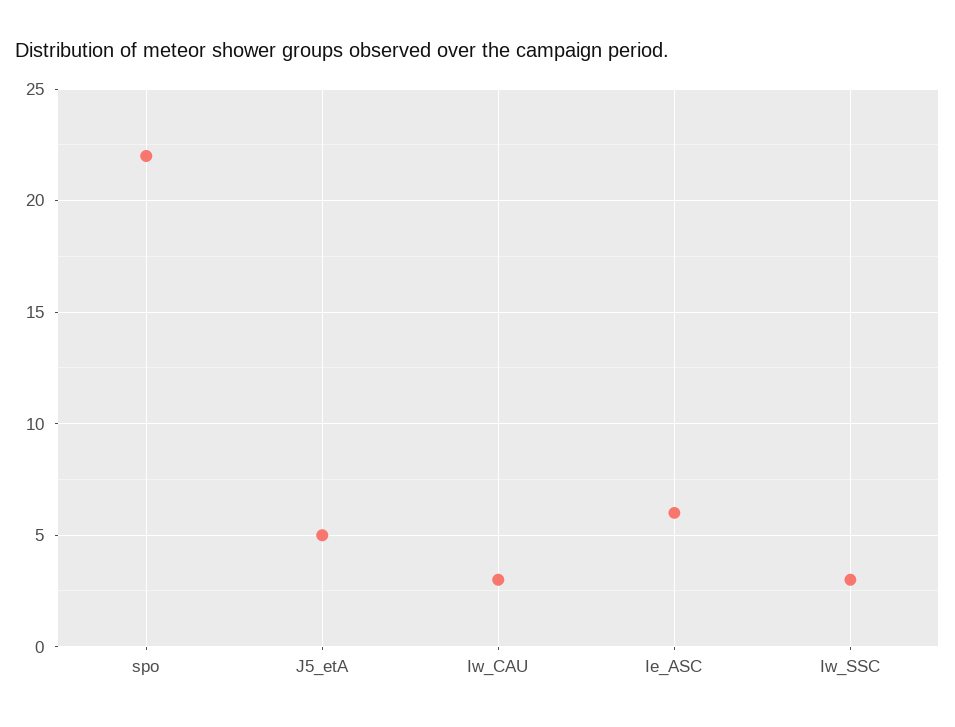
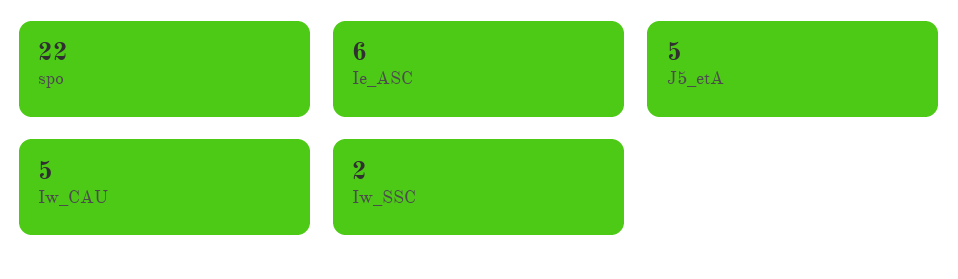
Iw_CAU: 3 -> 5
Iw_SSC: 3 -> 2

